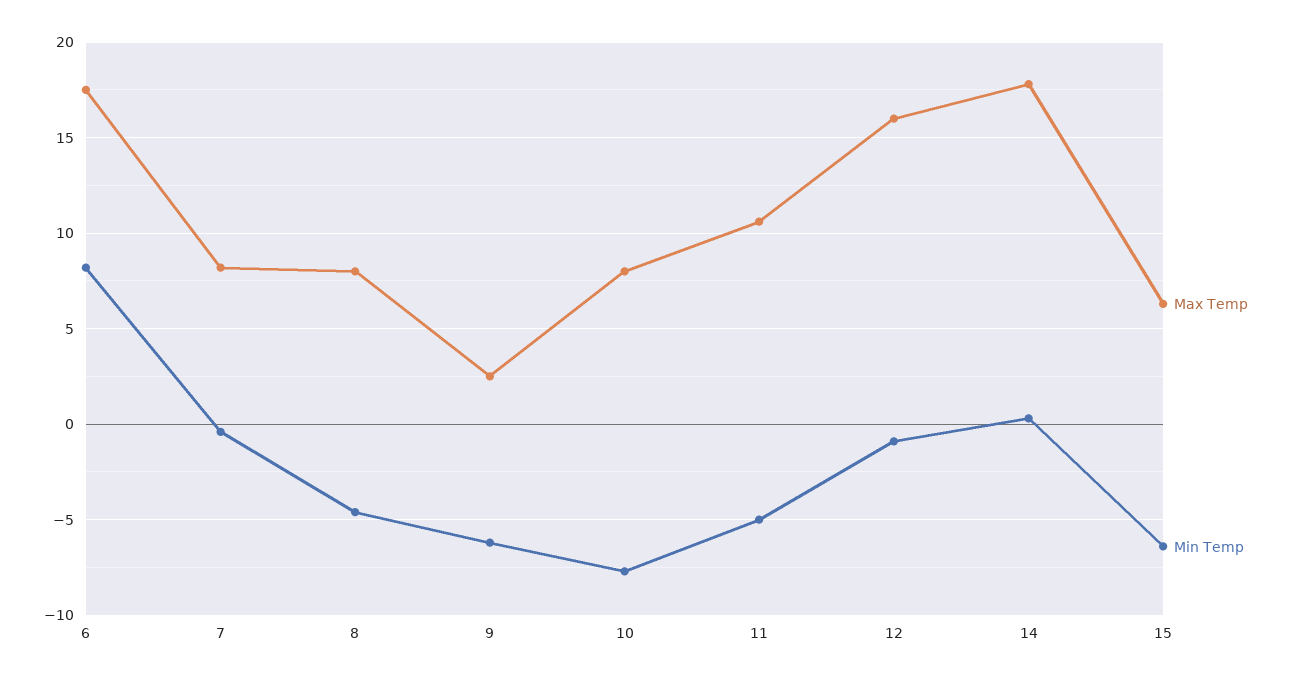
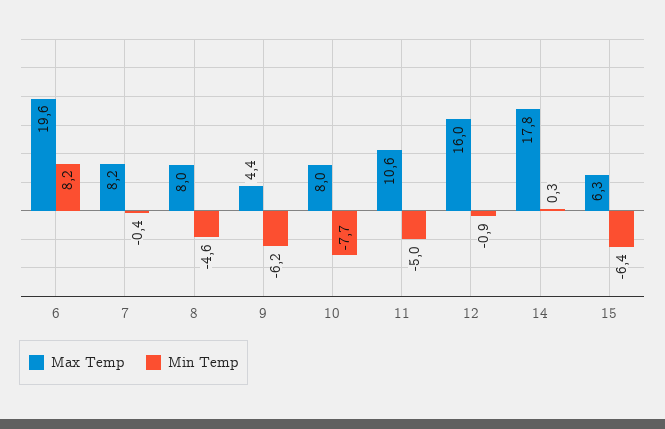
Max Temp, 6: 17.5 -> 19.6
Max Temp, 9: 2.5 -> 4.4

